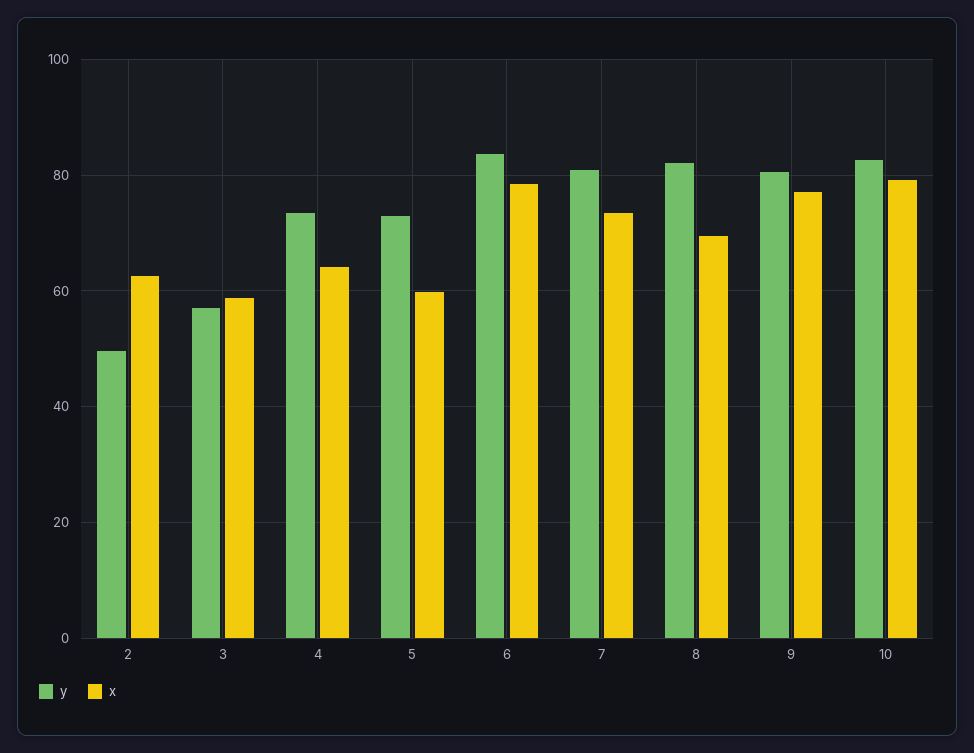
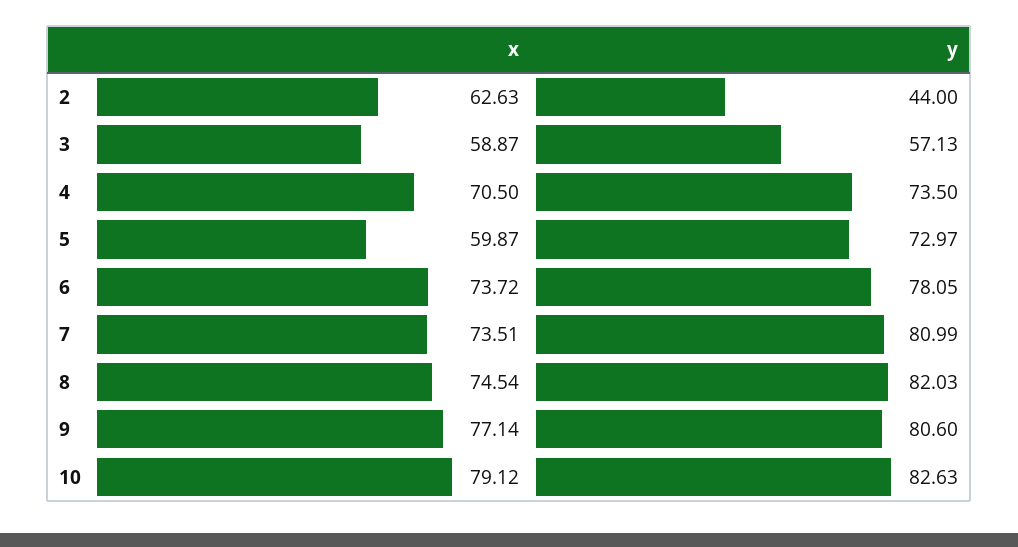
y, 2: 50 -> 44
x, 4: 64 -> 70.5
y, 6: 84 -> 78.05
x, 6: 78 -> 73.72
x, 8: 70 -> 74.54

